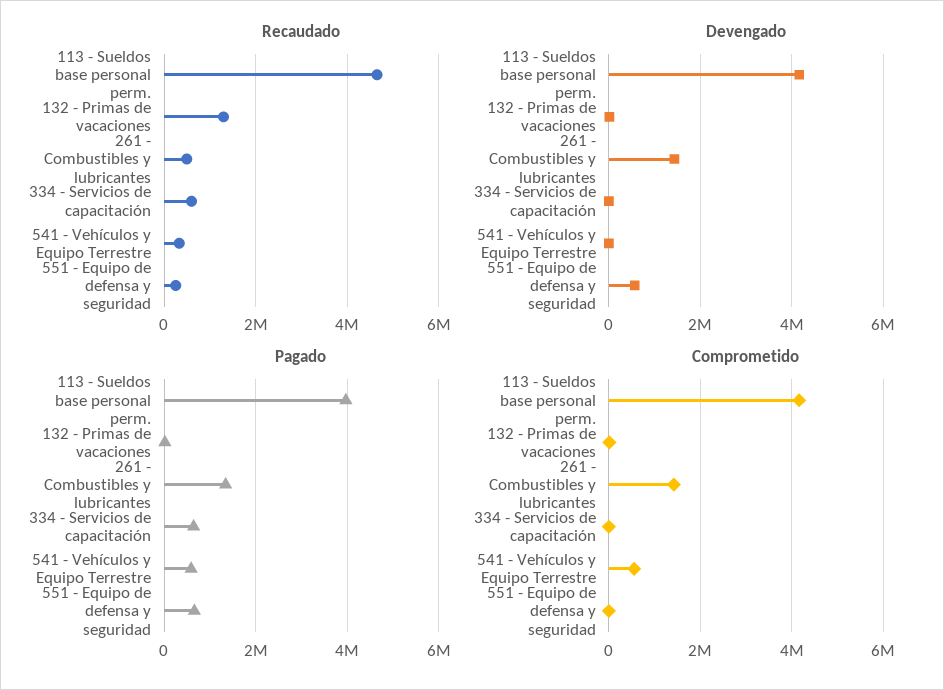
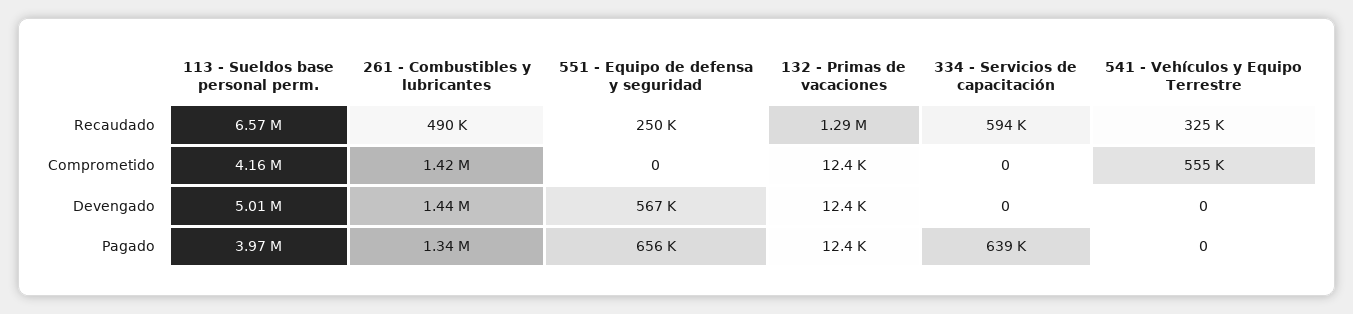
Recaudado, 113 - Sueldos base personal perm.: 4600000 -> 6570000
Devengado, 113 - Sueldos base personal perm.: 4200000 -> 5010000
Pagado, 541 - Vehículos y Equipo Terrestre: 600000 -> 0

